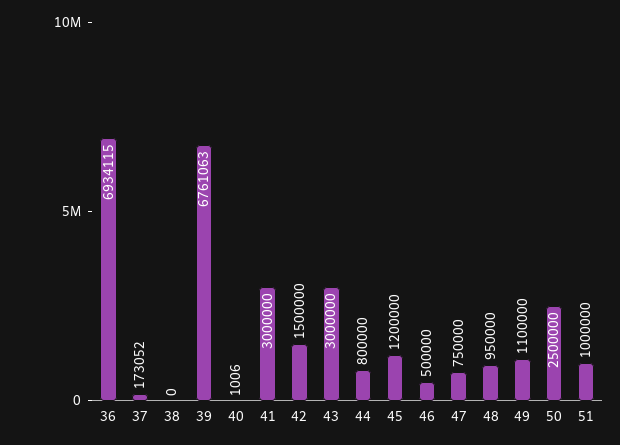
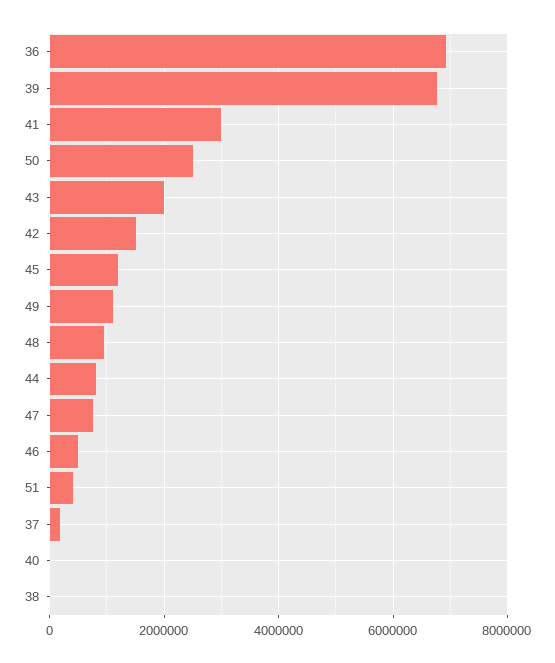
43: 3000000 -> 2000000
51: 1000000 -> 400000

